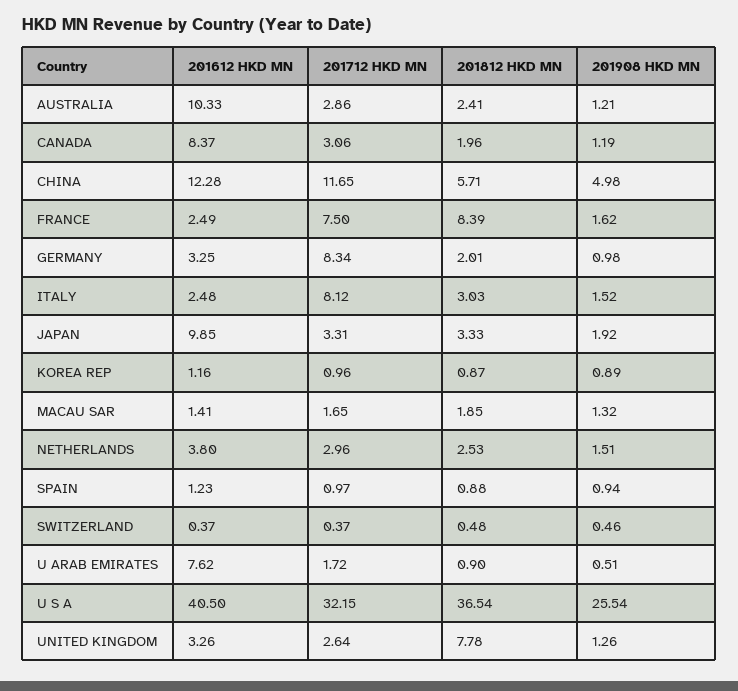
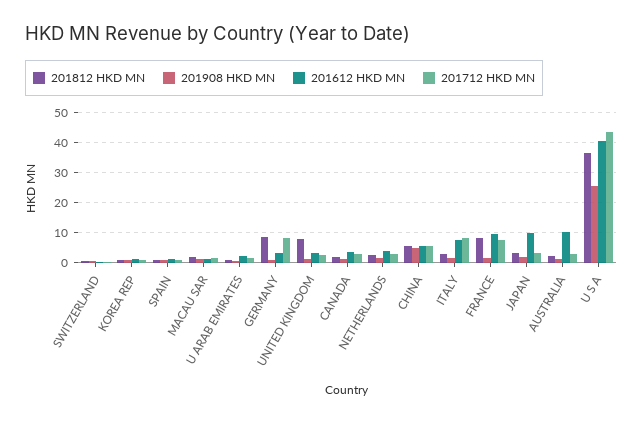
201612 HKD MN, CANADA: 8.37 -> 4
201612 HKD MN, CHINA: 12.28 -> 6
201712 HKD MN, CHINA: 11.65 -> 6
201612 HKD MN, FRANCE: 2.49 -> 10
201812 HKD MN, GERMANY: 2.01 -> 8
201612 HKD MN, ITALY: 2.48 -> 8
201612 HKD MN, U ARAB EMIRATES: 7.62 -> 2
201712 HKD MN, U S A: 32.15 -> 44

